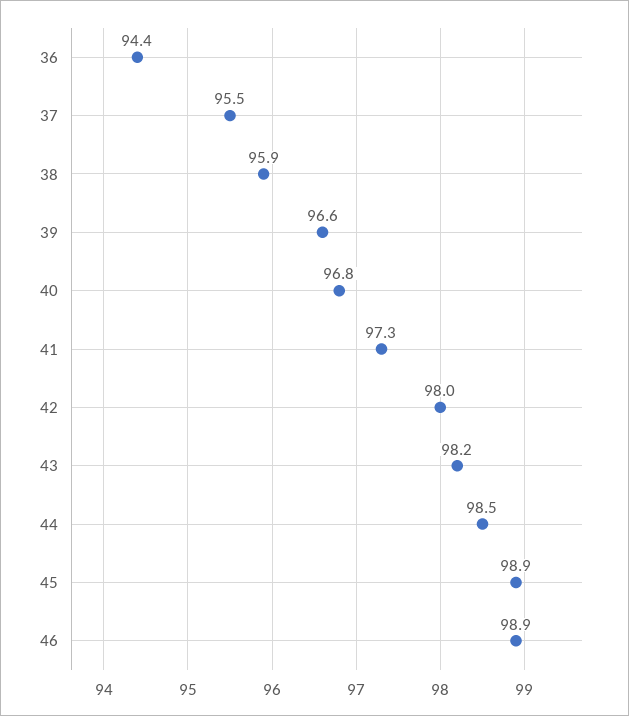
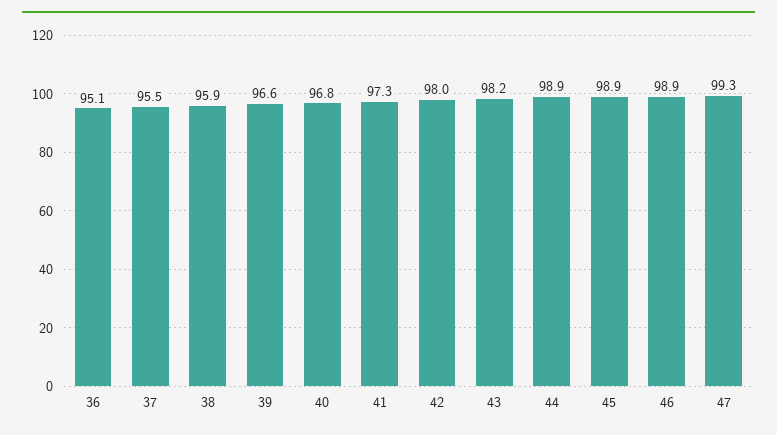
36: 94.4 -> 95.1
44: 98.5 -> 98.9
47: none -> 99.3

